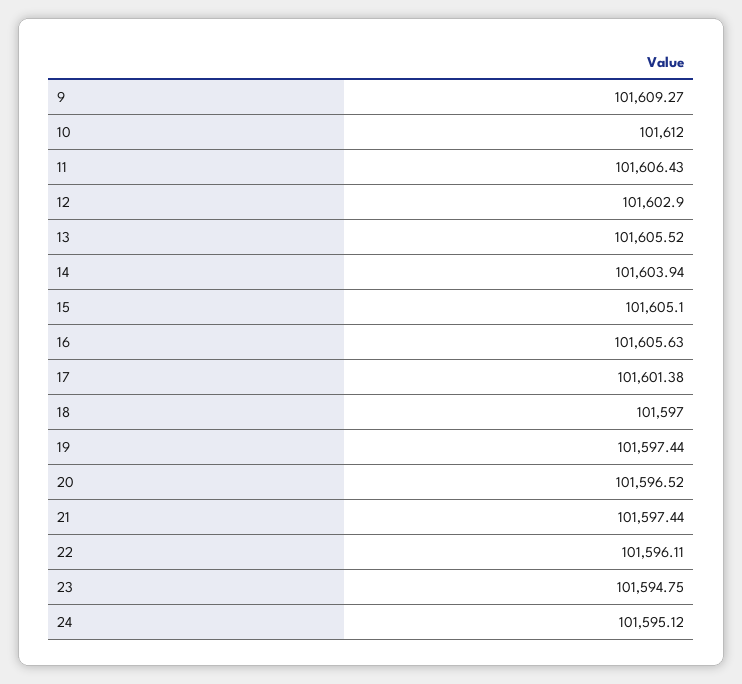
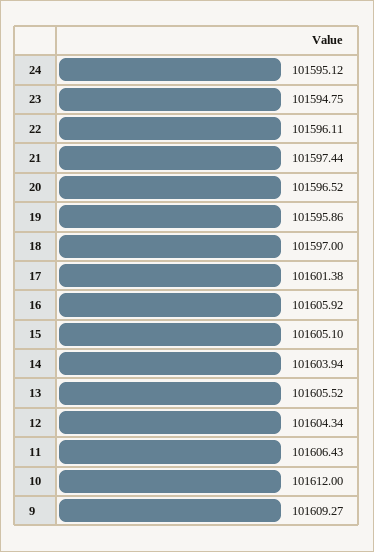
12: 101602.9 -> 101604.34
16: 101605.63 -> 101605.92
19: 101597.44 -> 101595.86

